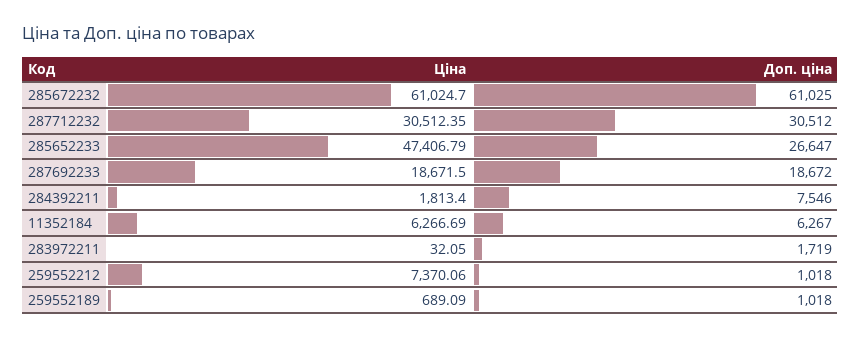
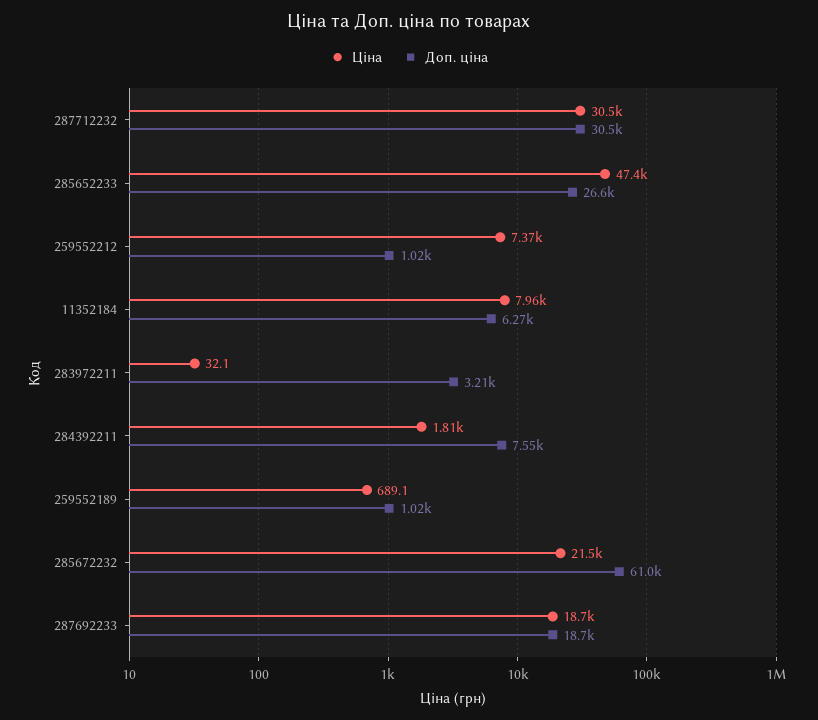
Ціна, 285672232: 61024.7 -> 21500
Ціна, 11352184: 6266.69 -> 7960
Доп. ціна, 283972211: 1719 -> 3210

